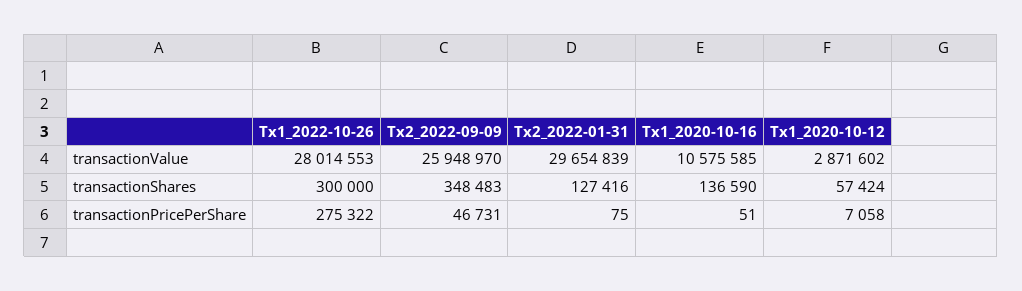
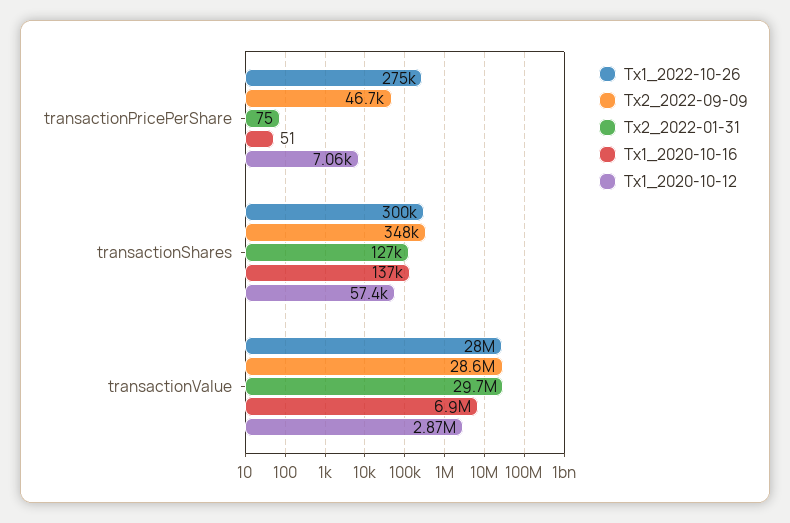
Tx2_2022-09-09, transactionValue: 25948970 -> 28600000
Tx1_2020-10-16, transactionValue: 10575585 -> 6900000

